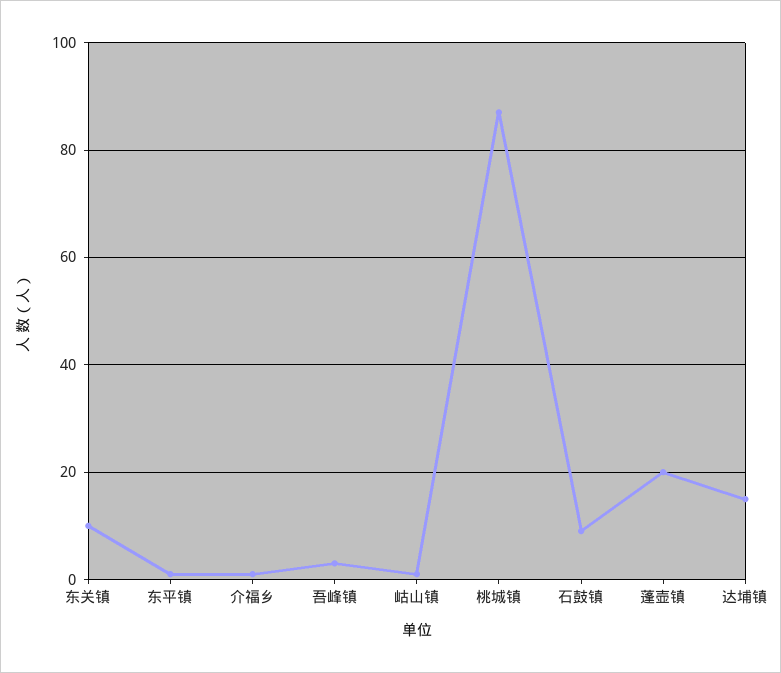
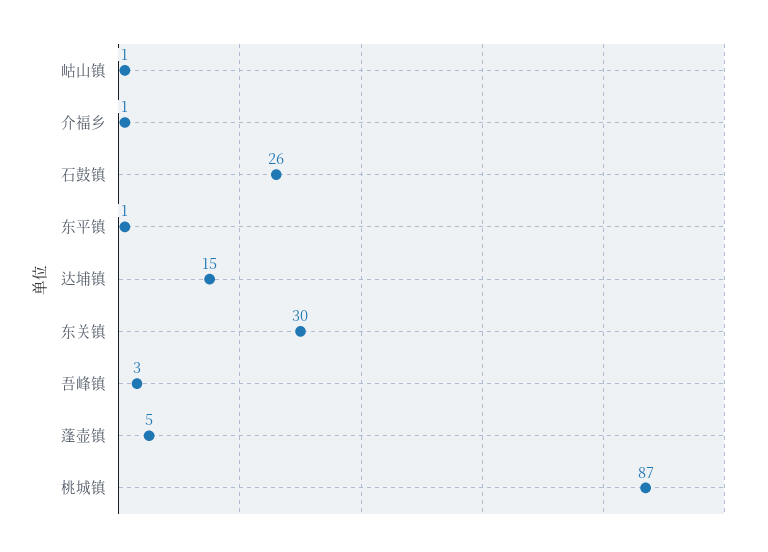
东关镇: 10 -> 30
石鼓镇: 10 -> 26
蓬壶镇: 20 -> 5

